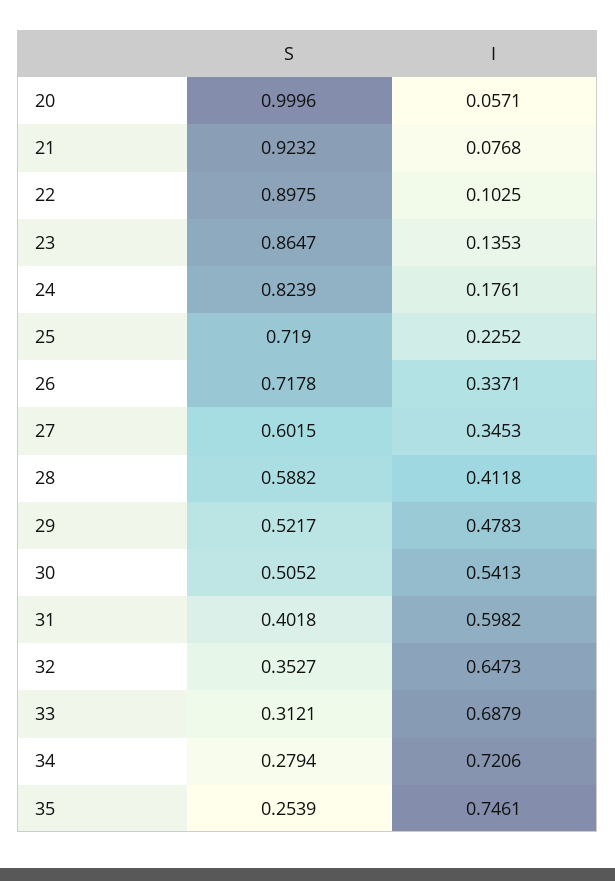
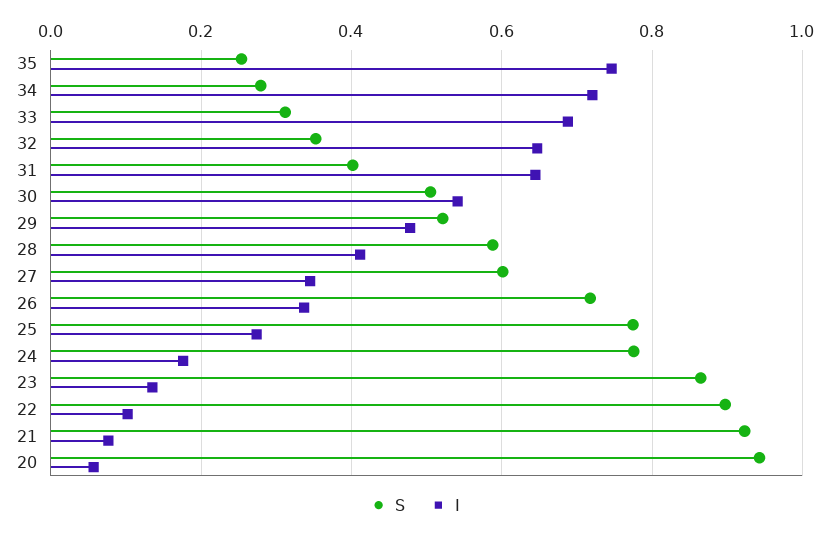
S, 20: 0.9996 -> 0.94
S, 24: 0.8239 -> 0.78
S, 25: 0.719 -> 0.78
I, 25: 0.2252 -> 0.28
I, 31: 0.5982 -> 0.64

